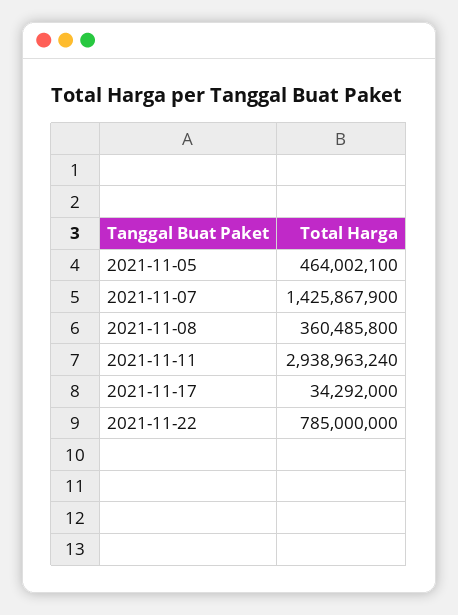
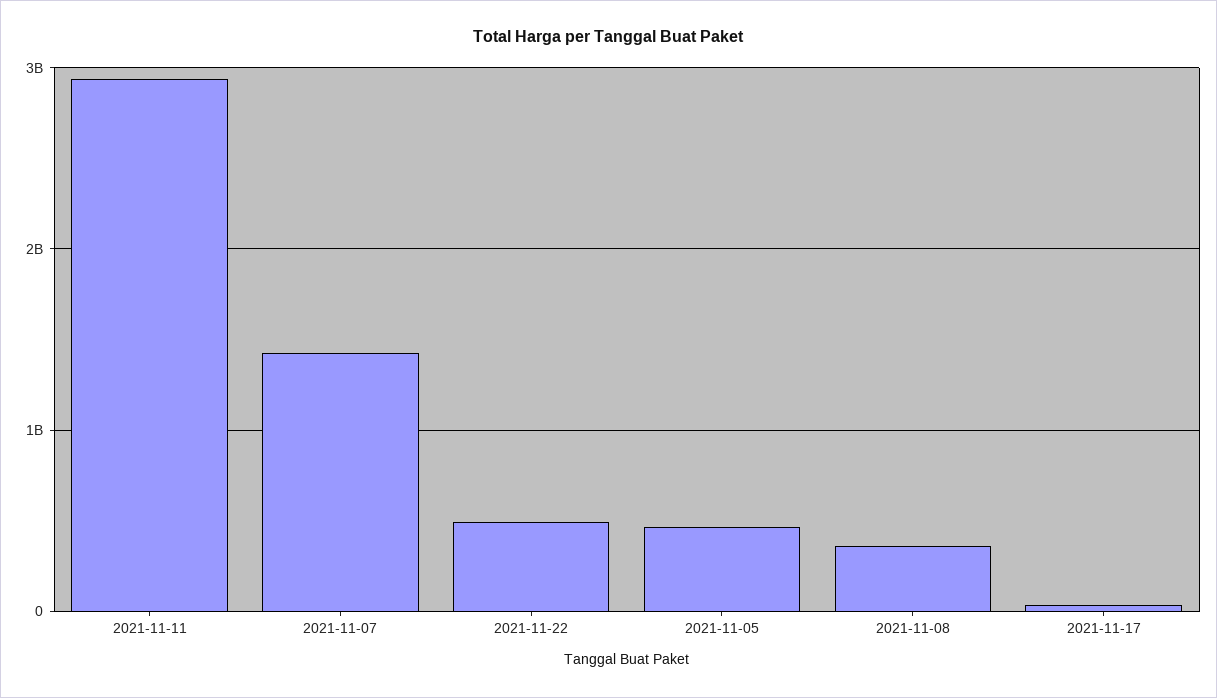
2021-11-22: 785000000 -> 500000000

